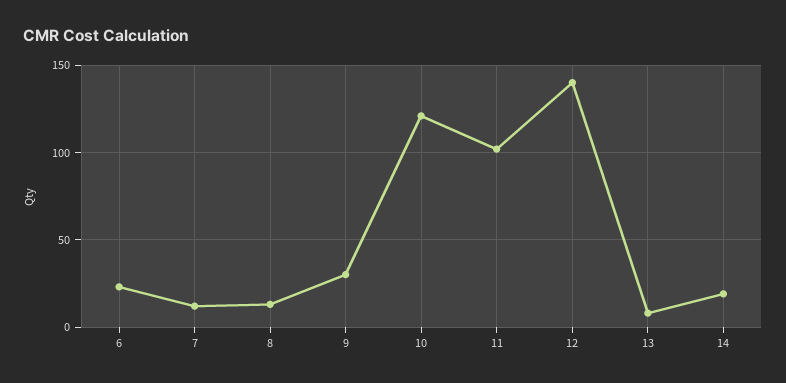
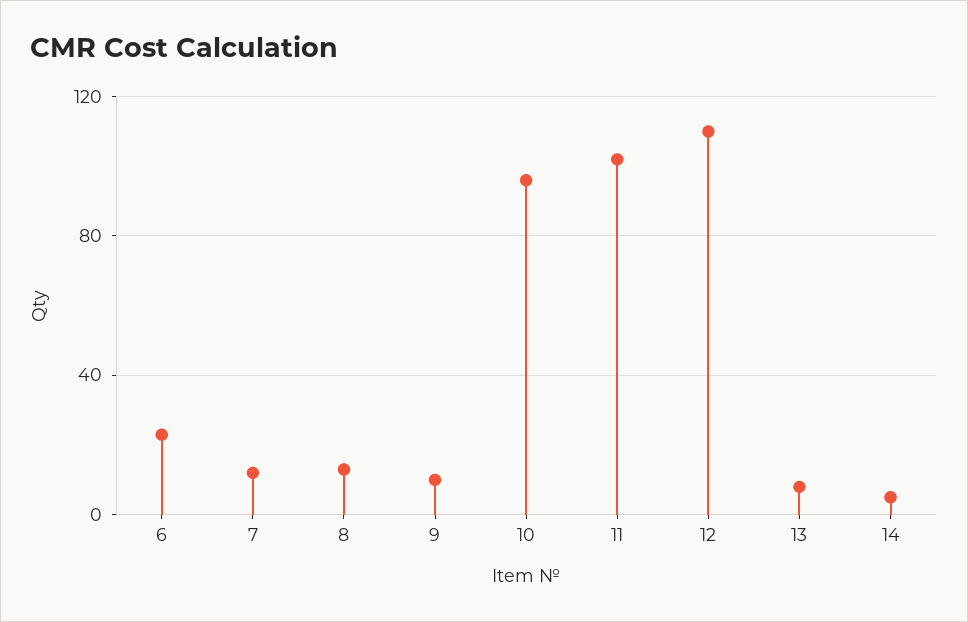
9: 30 -> 10
10: 120 -> 95
12: 140 -> 110
14: 20 -> 5

